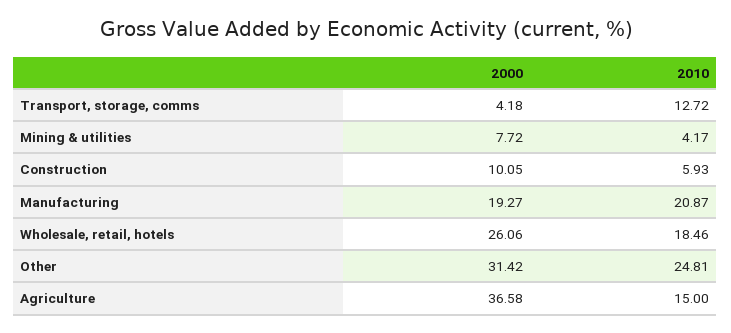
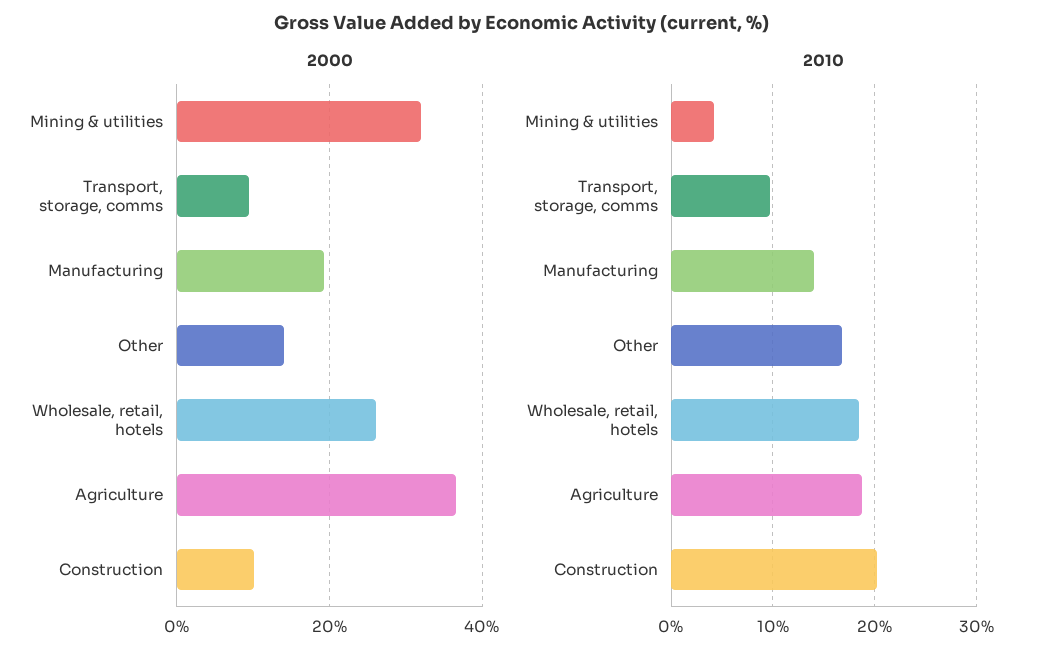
2000, Transport, storage, comms: 4.18 -> 10
2010, Transport, storage, comms: 12.72 -> 10
2000, Mining & utilities: 7.72 -> 32
2010, Construction: 5.93 -> 20
2010, Manufacturing: 20.87 -> 14
2000, Other: 31.42 -> 14
2010, Other: 24.81 -> 17
2010, Agriculture: 15 -> 19

